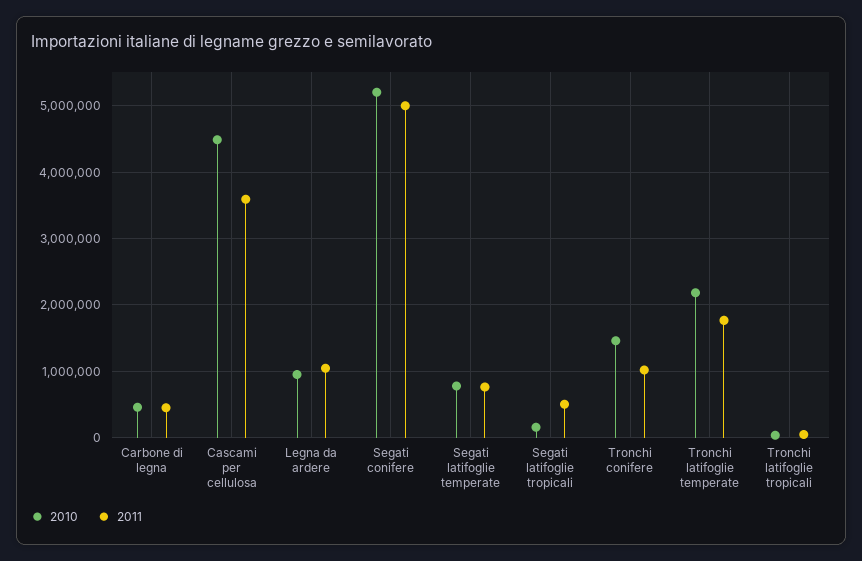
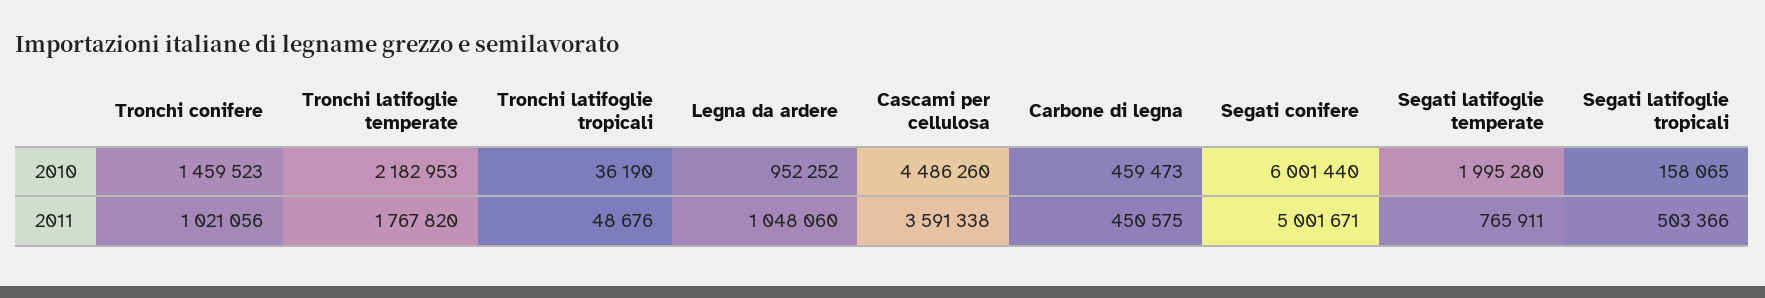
2010, Segati conifere: 5200000 -> 6001440
2010, Segati latifoglie temperate: 800000 -> 1995280

